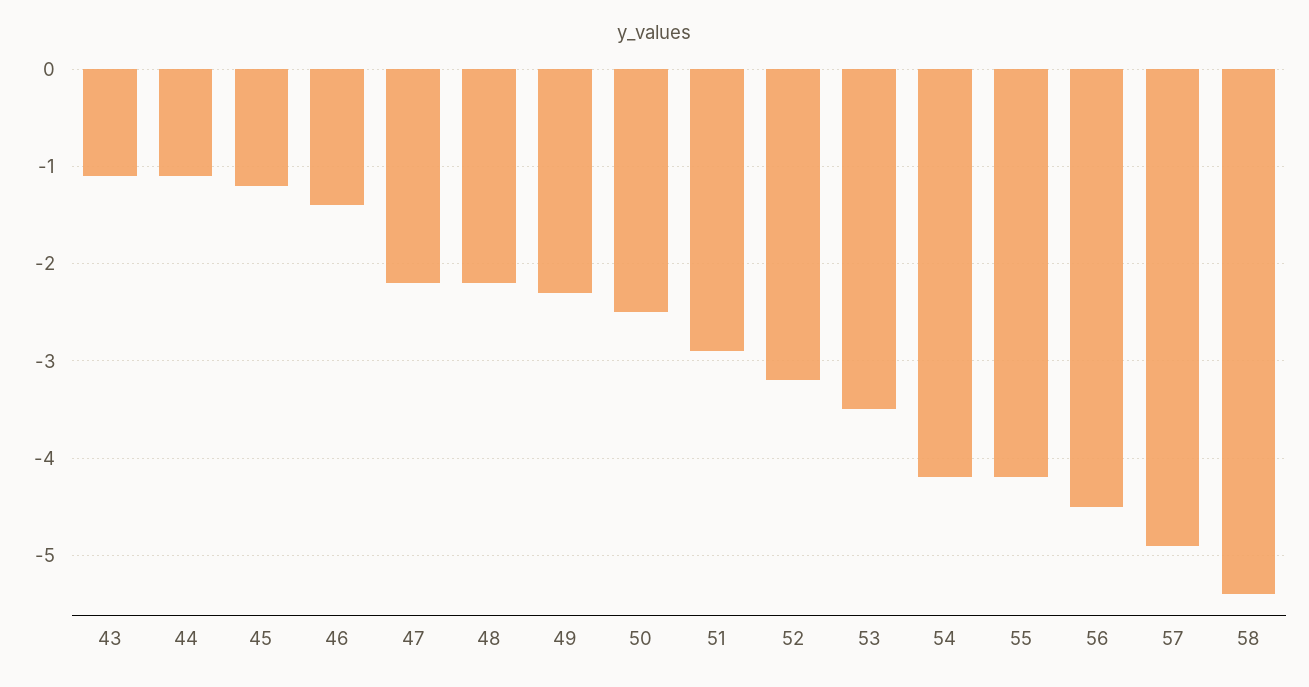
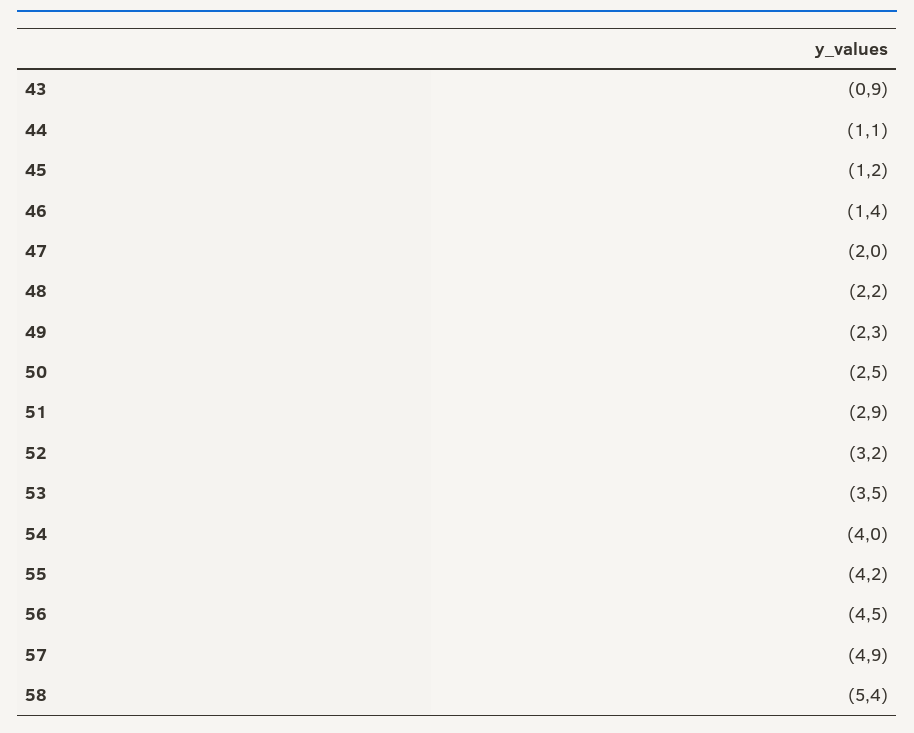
43: -1.1 -> -0.9
47: -2.2 -> -2
54: -4.2 -> -4

